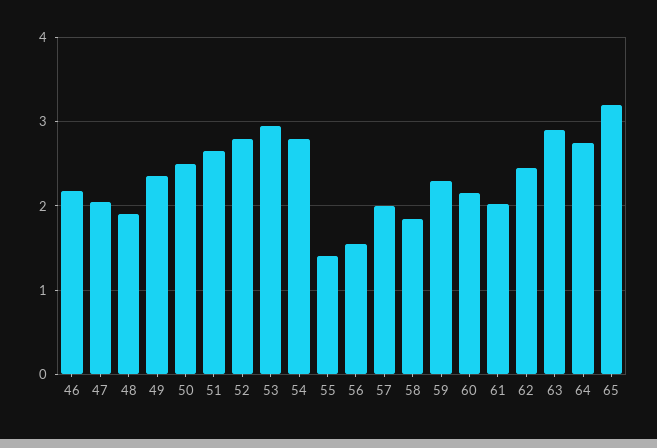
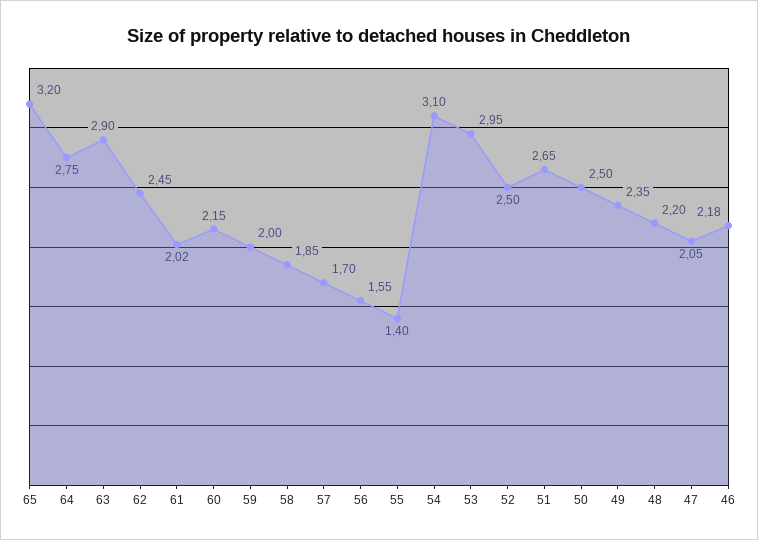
48: 1.9 -> 2.2
52: 2.8 -> 2.5
54: 2.8 -> 3.1
57: 2 -> 1.7
59: 2.3 -> 2

